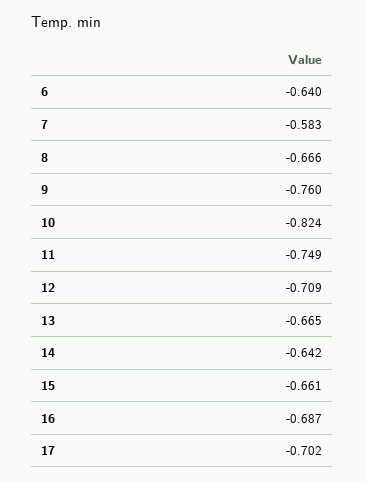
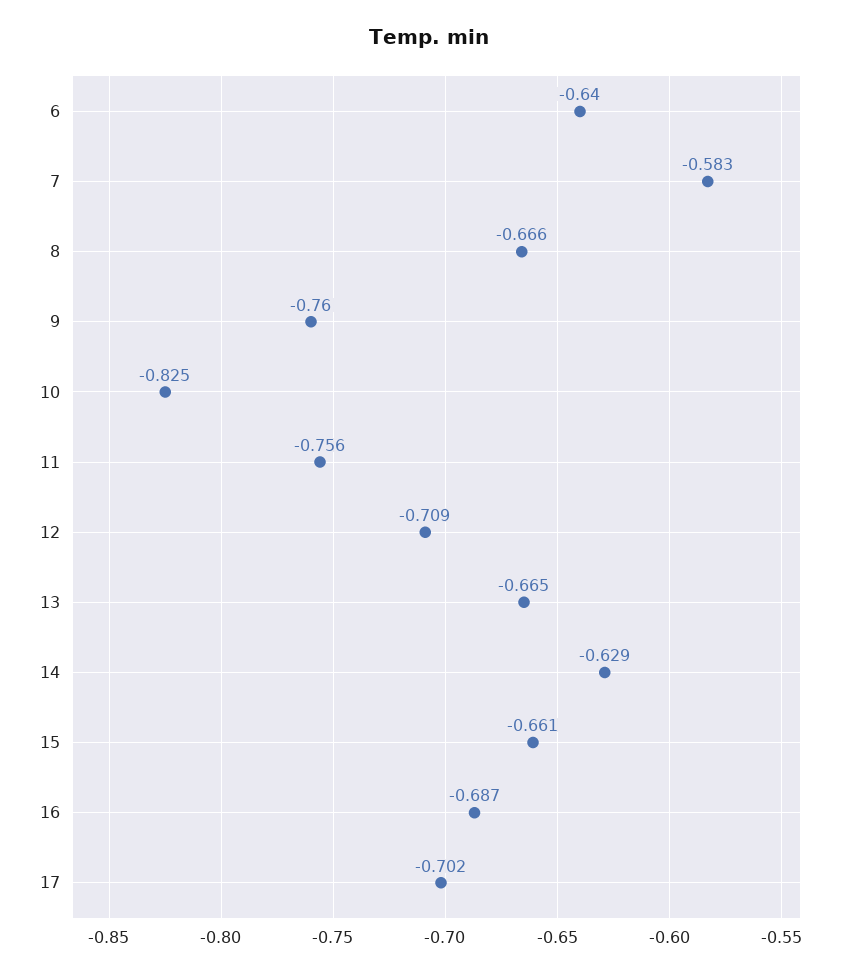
10: -0.824 -> -0.825
11: -0.749 -> -0.756
14: -0.642 -> -0.629

